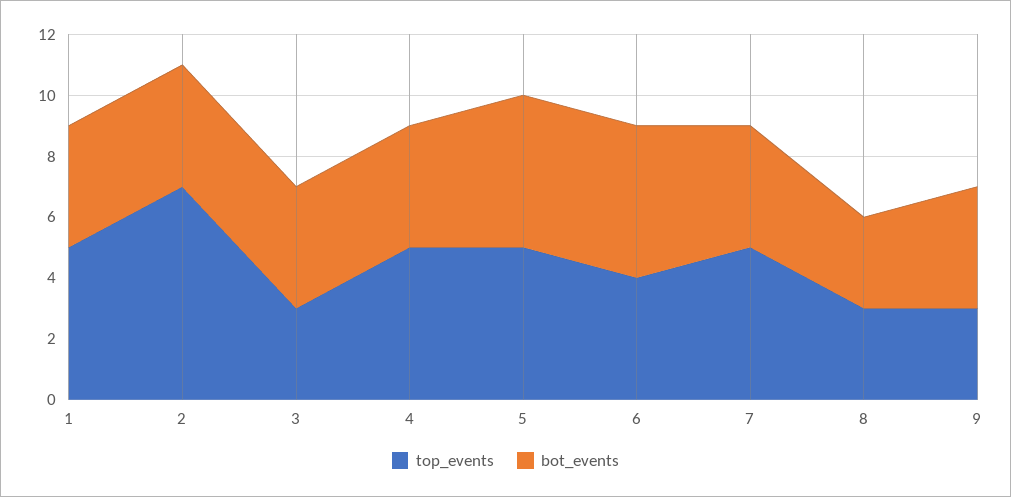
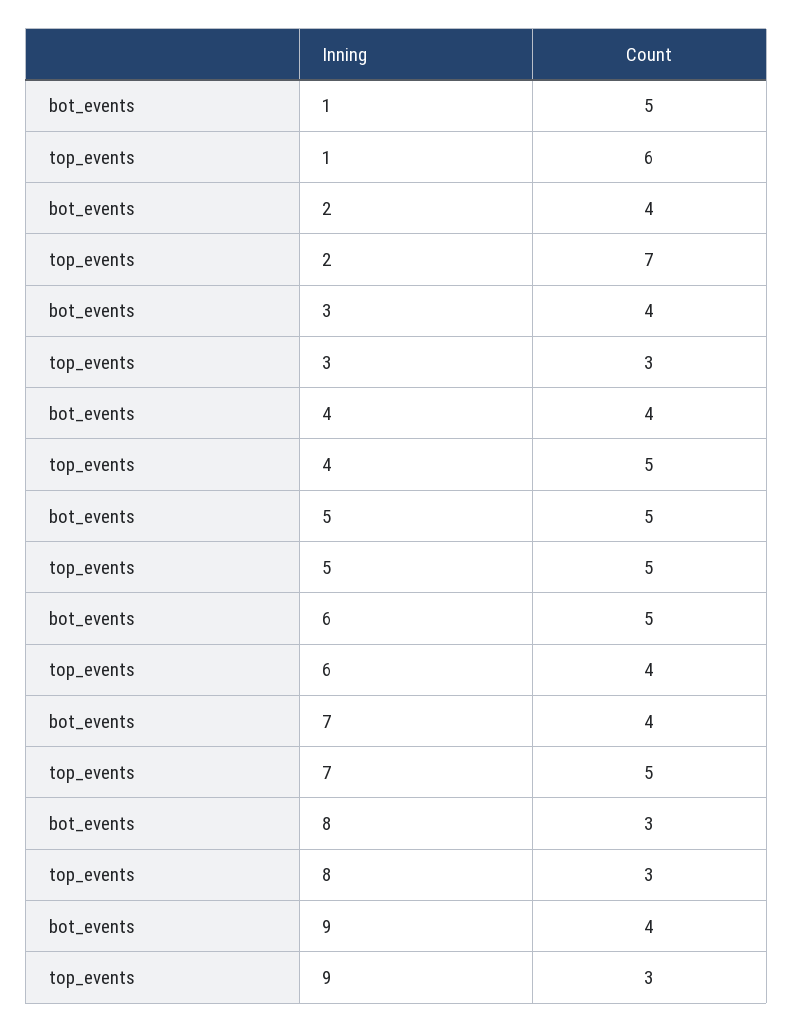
top_events, 1: 5 -> 6
bot_events, 1: 4 -> 5

